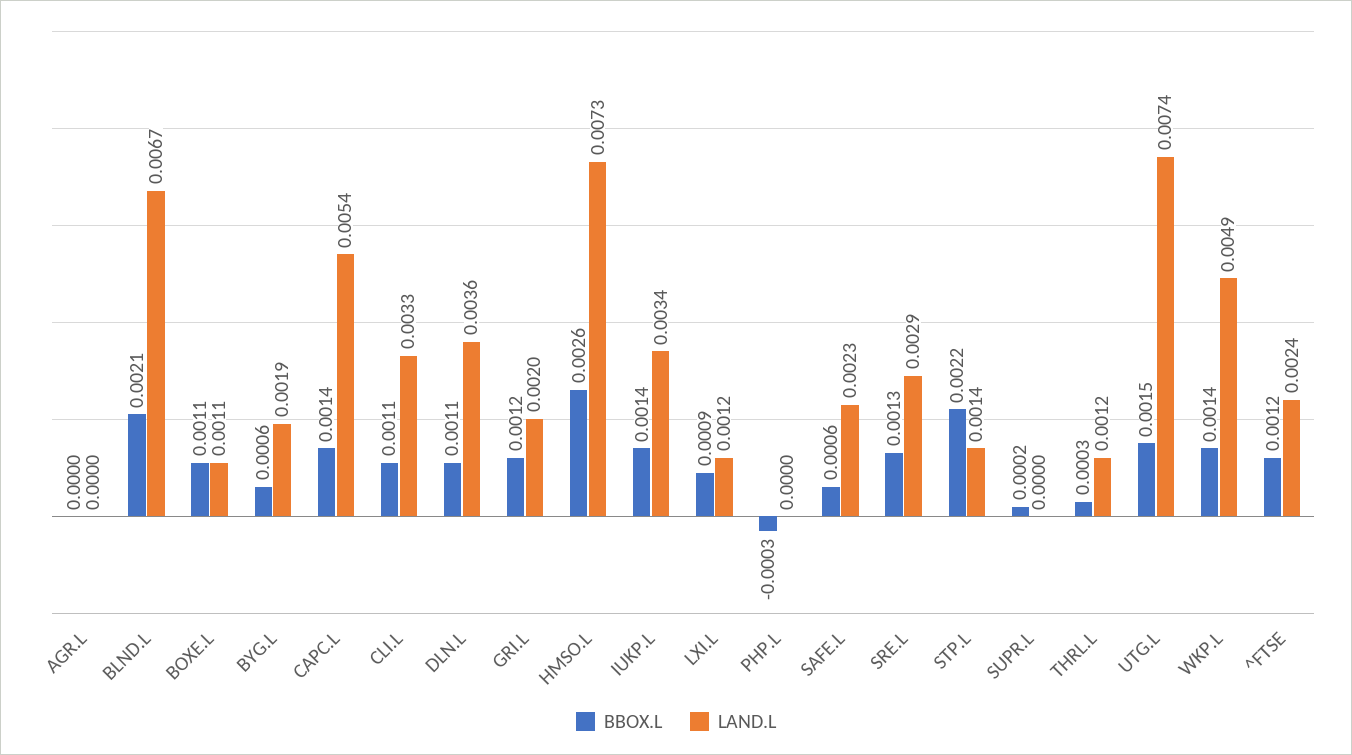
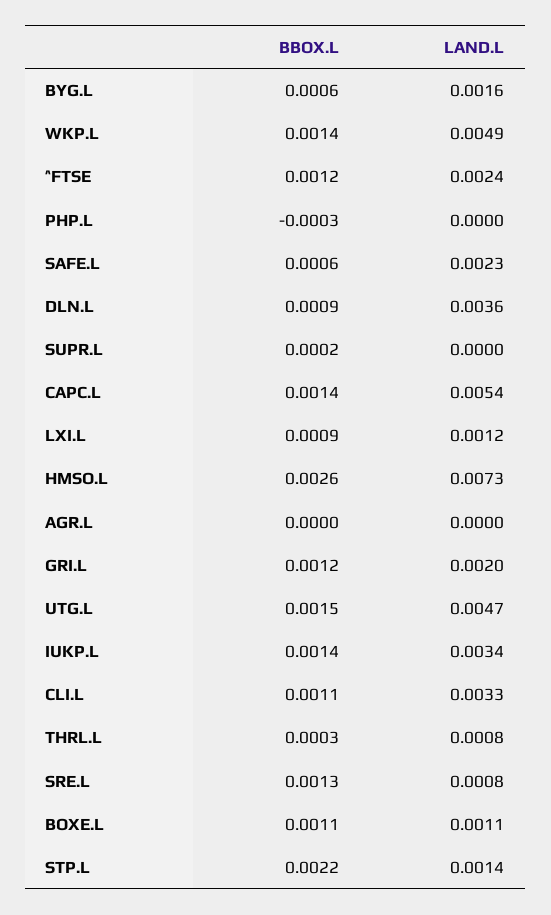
BBOX.L, BLND.L: 0.0021 -> none
LAND.L, BLND.L: 0.0067 -> none
LAND.L, BYG.L: 0.0019 -> 0.0016
BBOX.L, DLN.L: 0.0011 -> 0.0009
LAND.L, SRE.L: 0.0029 -> 0.0008
LAND.L, THRL.L: 0.0012 -> 0.0008
LAND.L, UTG.L: 0.0074 -> 0.0047

